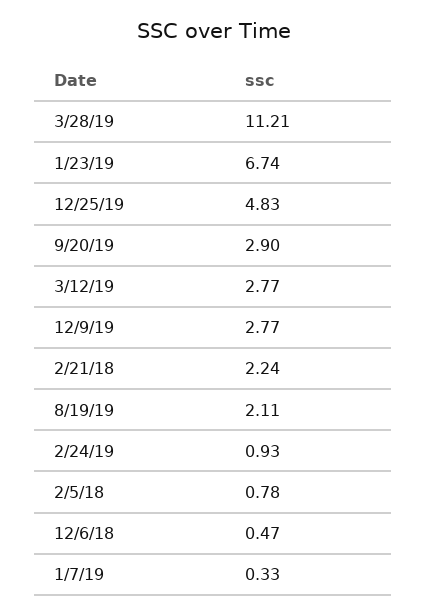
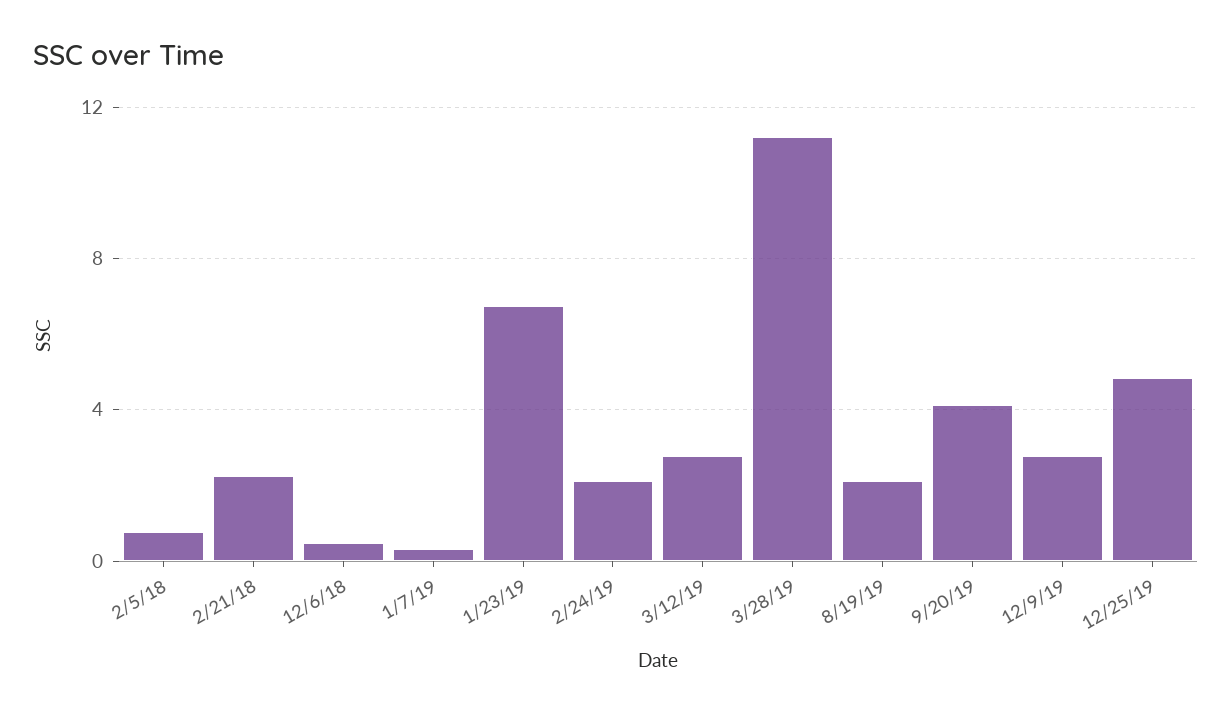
9/20/19: 2.9 -> 4
2/24/19: 0.93 -> 2

